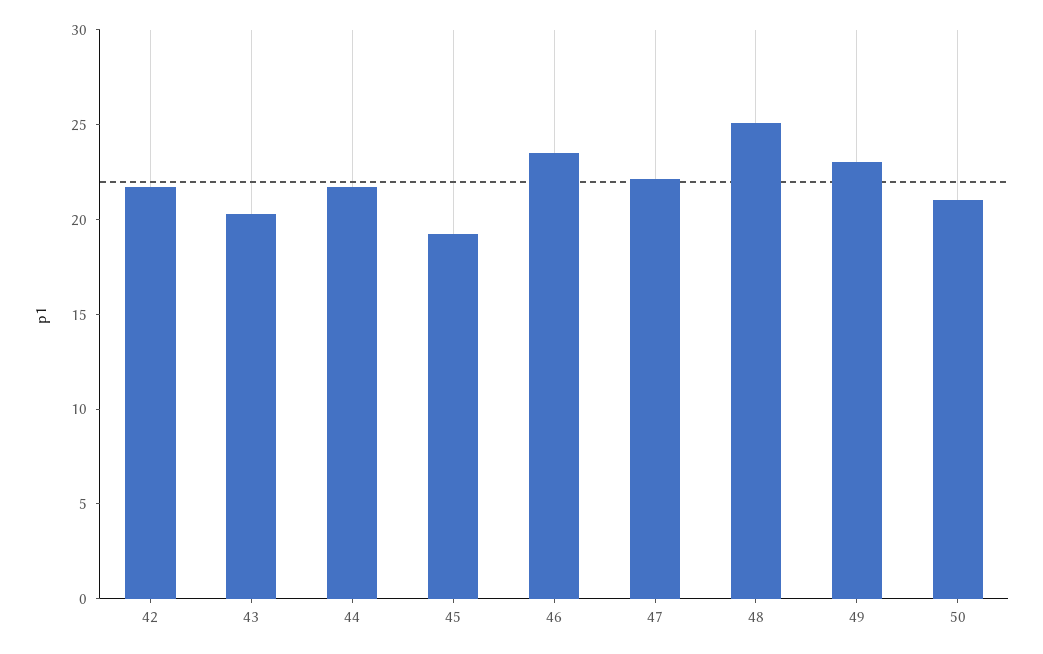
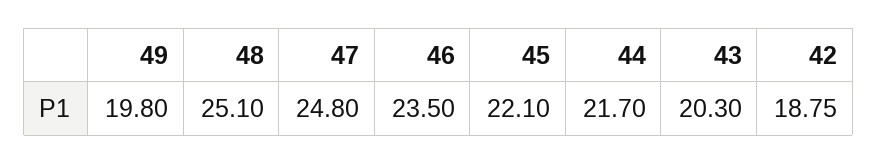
42: 22 -> 18.75
45: 19 -> 22.1
47: 22 -> 24.8
49: 23 -> 19.8
50: 21 -> none

